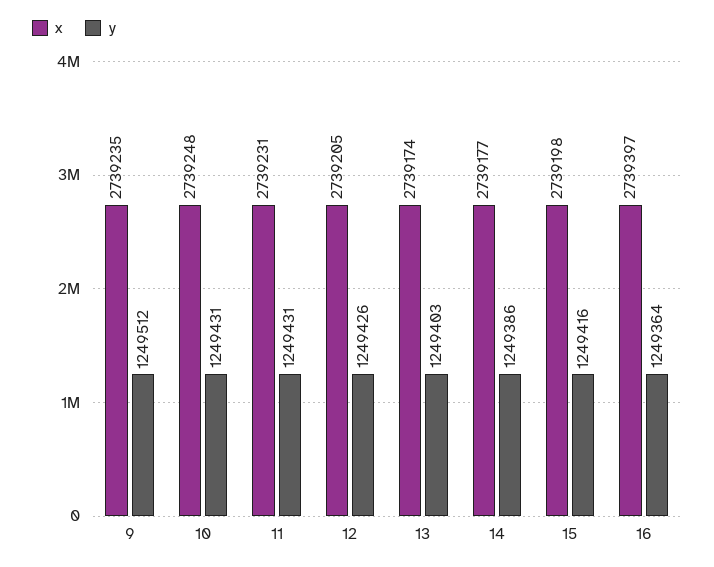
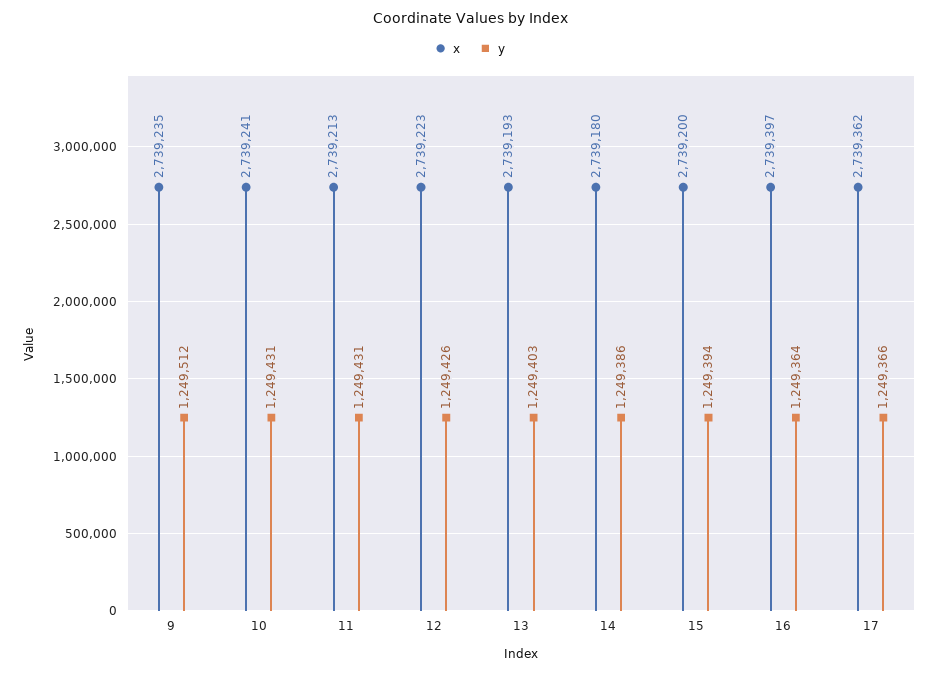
x, 10: 2739248 -> 2739241
x, 11: 2739231 -> 2739213
x, 12: 2739205 -> 2739223
x, 13: 2739174 -> 2739193
x, 14: 2739177 -> 2739180
x, 15: 2739198 -> 2739200
y, 15: 1249416 -> 1249394
x, 17: none -> 2739362
y, 17: none -> 1249366

